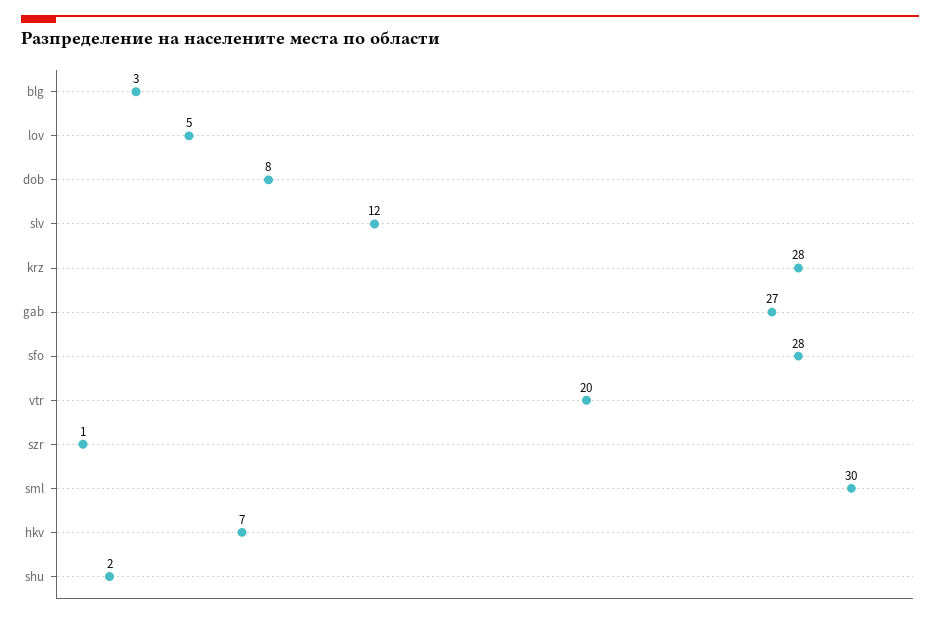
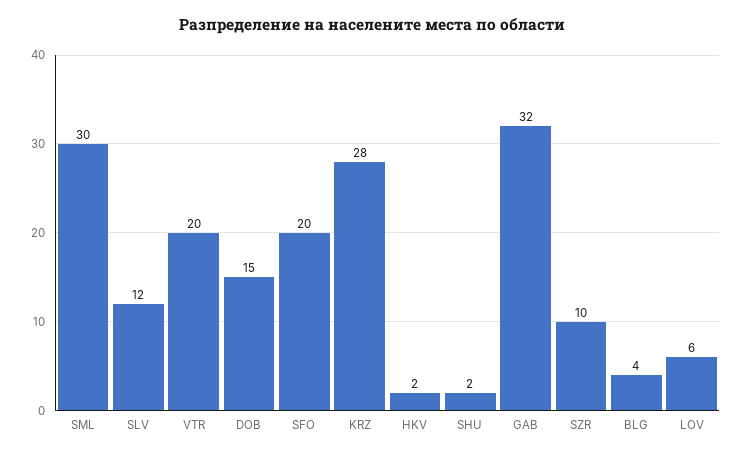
blg: 3 -> 4
lov: 5 -> 6
dob: 8 -> 15
gab: 27 -> 32
sfo: 28 -> 20
szr: 1 -> 10
hkv: 7 -> 2

